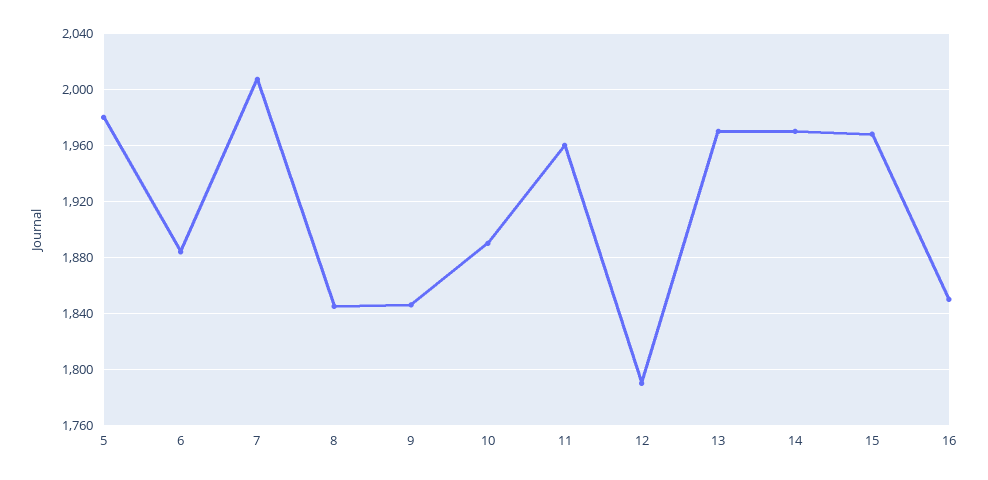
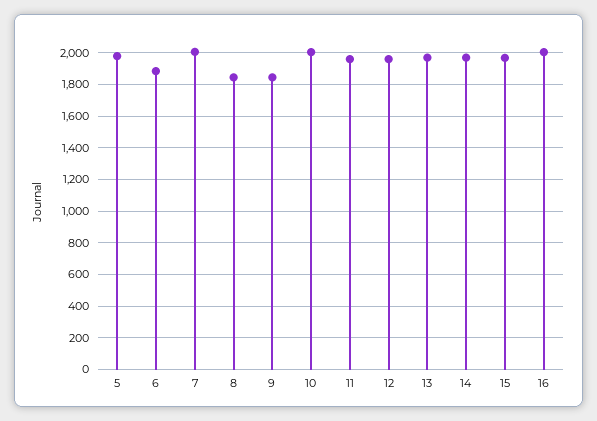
10: 1890 -> 2000
12: 1790 -> 1950
16: 1850 -> 2000

